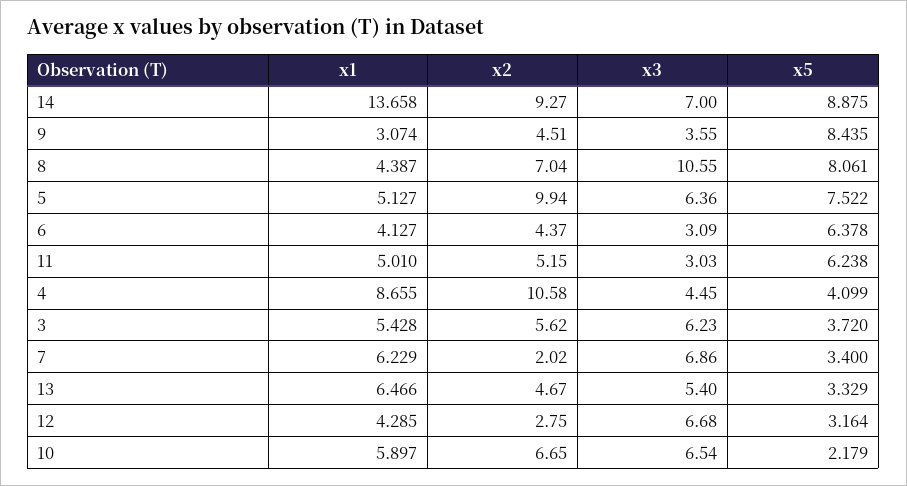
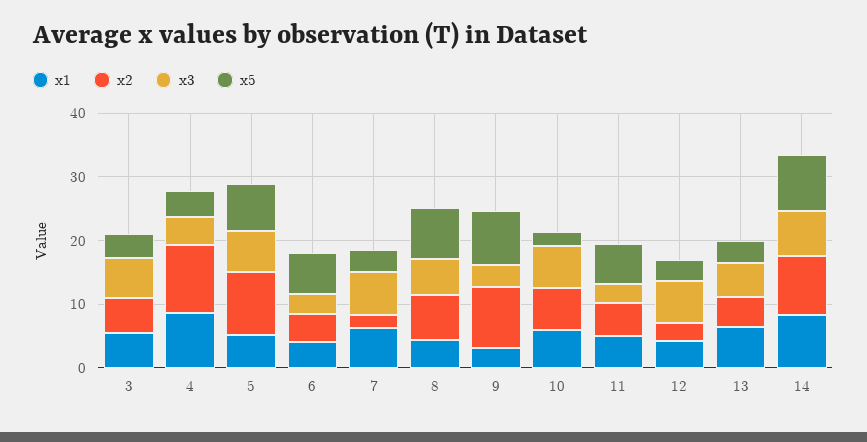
x1, 14: 13.658 -> 8
x2, 9: 4.51 -> 10
x3, 8: 10.55 -> 6

